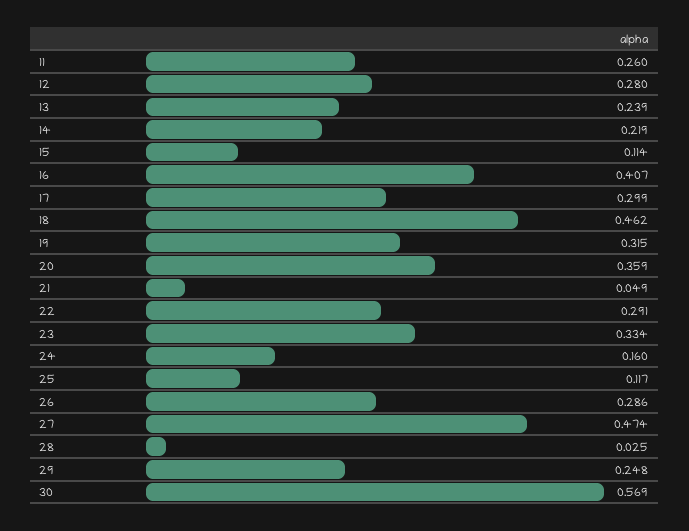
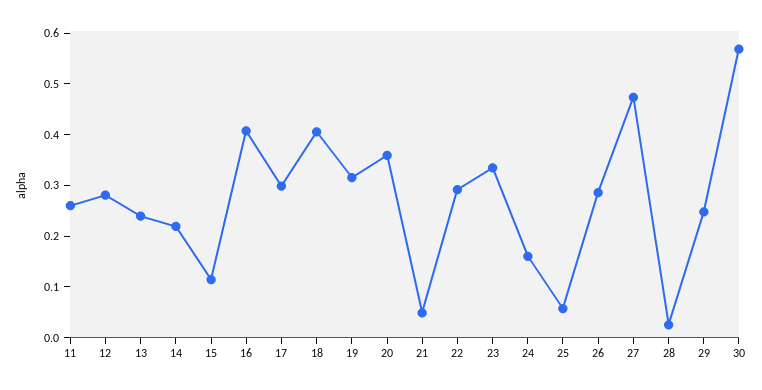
18: 0.462 -> 0.4
25: 0.117 -> 0.06

